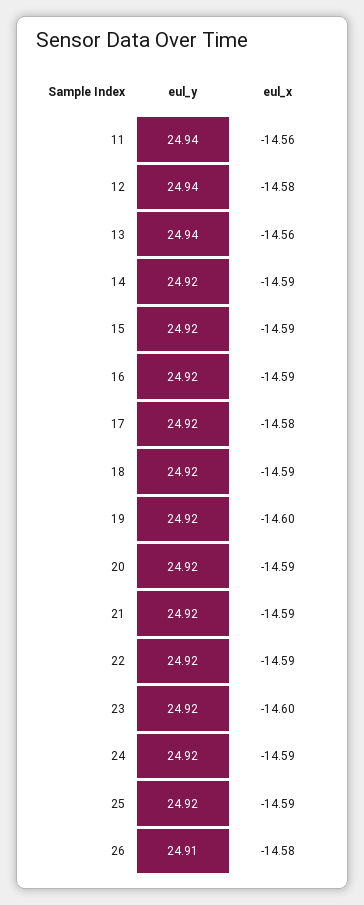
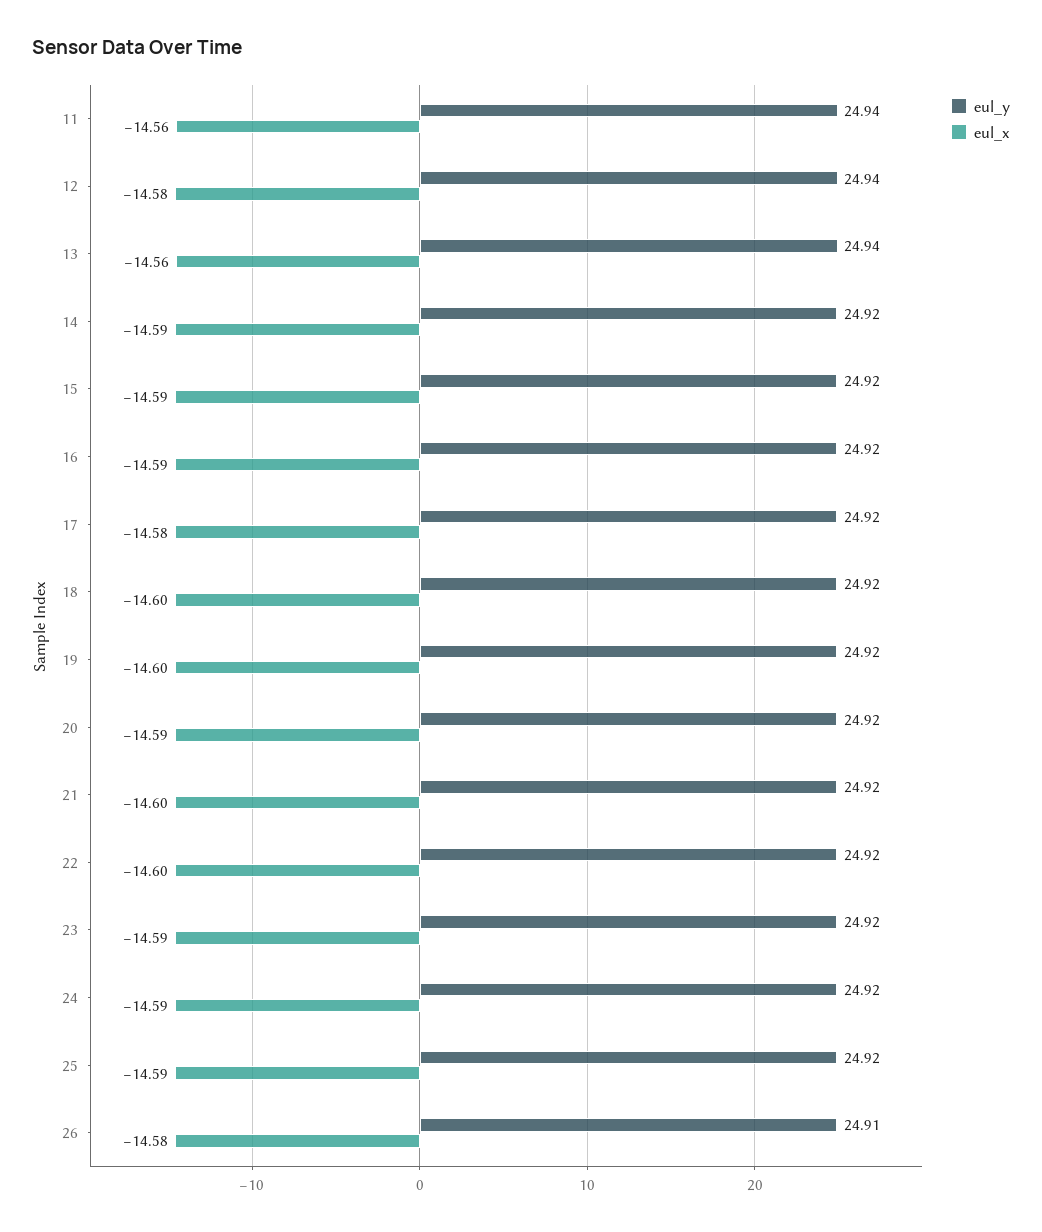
eul_x, 18: -14.59 -> -14.6
eul_x, 21: -14.59 -> -14.6
eul_x, 22: -14.59 -> -14.6
eul_x, 23: -14.6 -> -14.59

